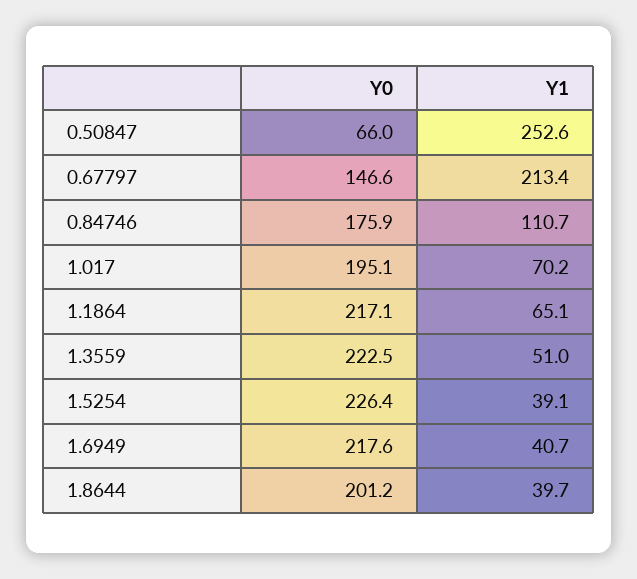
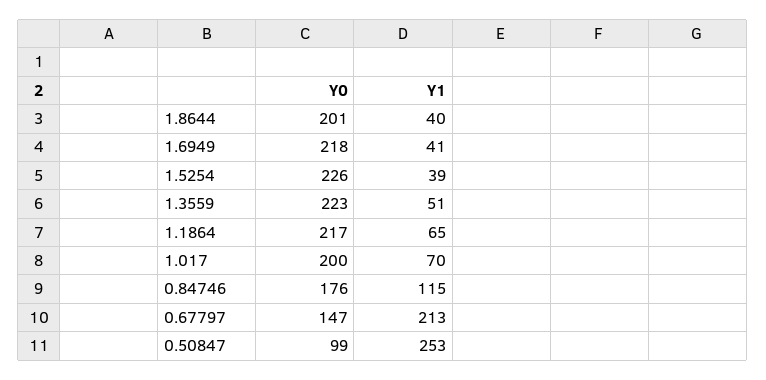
Y0, 0.50847: 66 -> 99
Y1, 0.84746: 110.7 -> 115
Y0, 1.017: 195.1 -> 200

